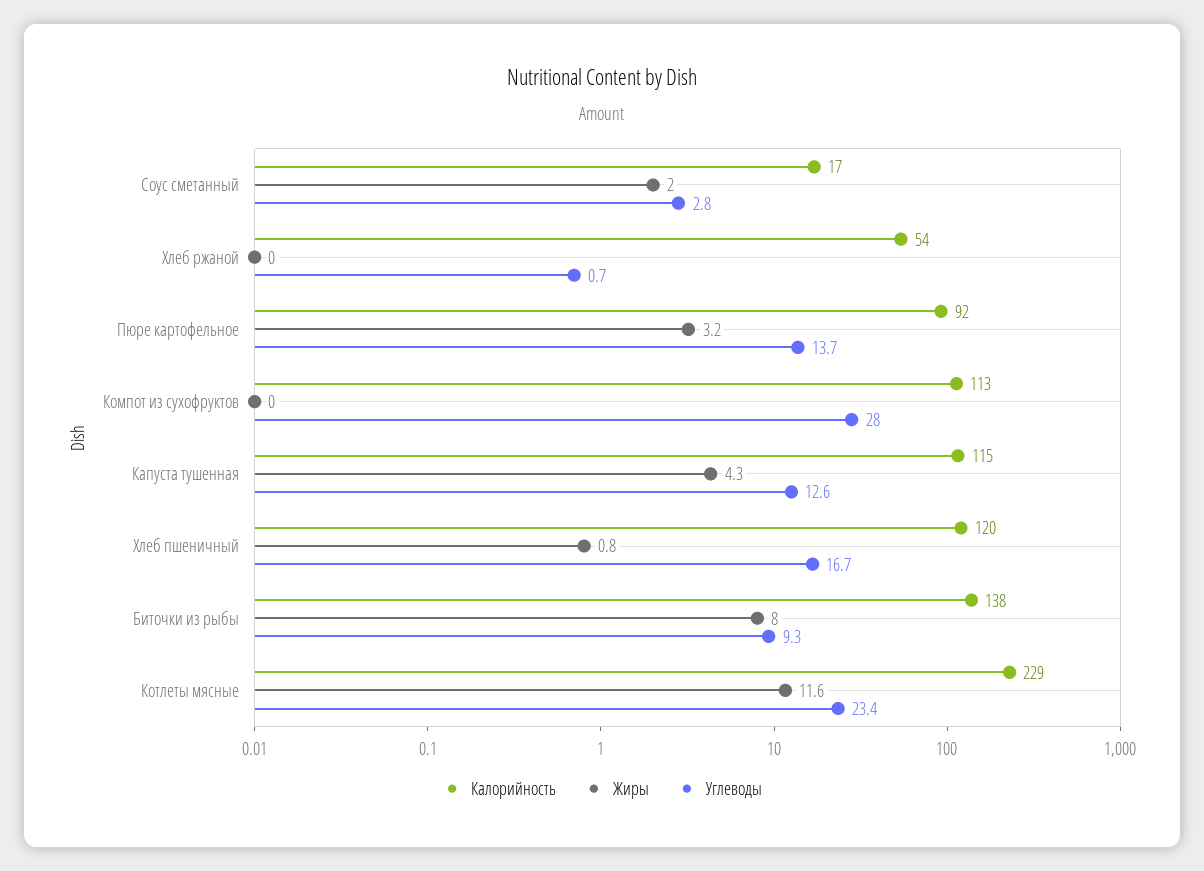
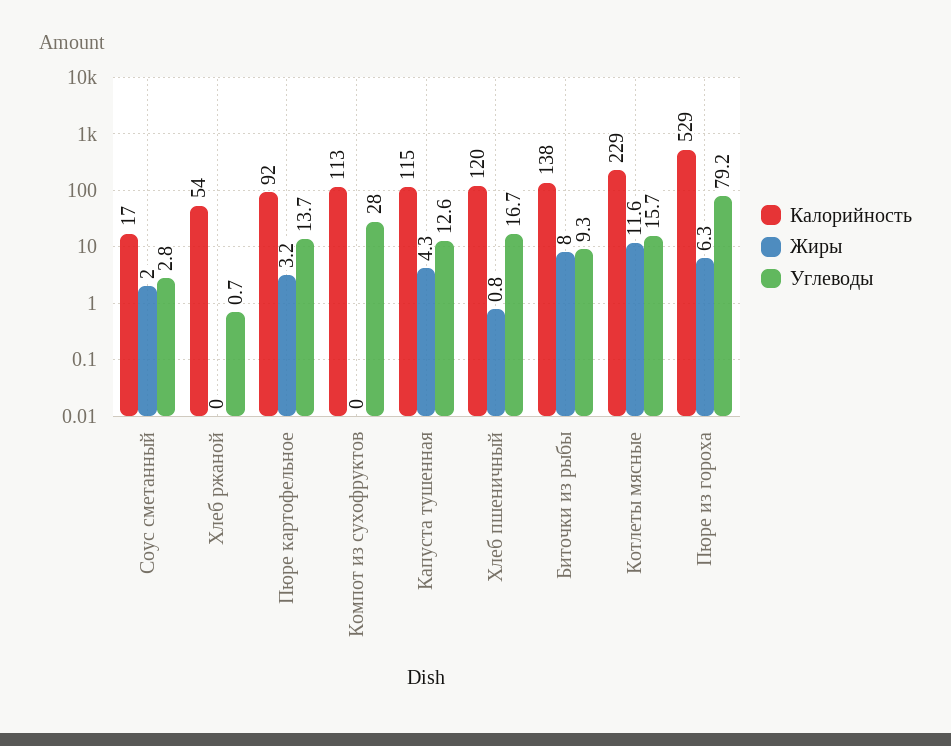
Углеводы, Котлеты мясные: 23.4 -> 15.7
Калорийность, Пюре из гороха: none -> 529
Жиры, Пюре из гороха: none -> 6.3
Углеводы, Пюре из гороха: none -> 79.2

